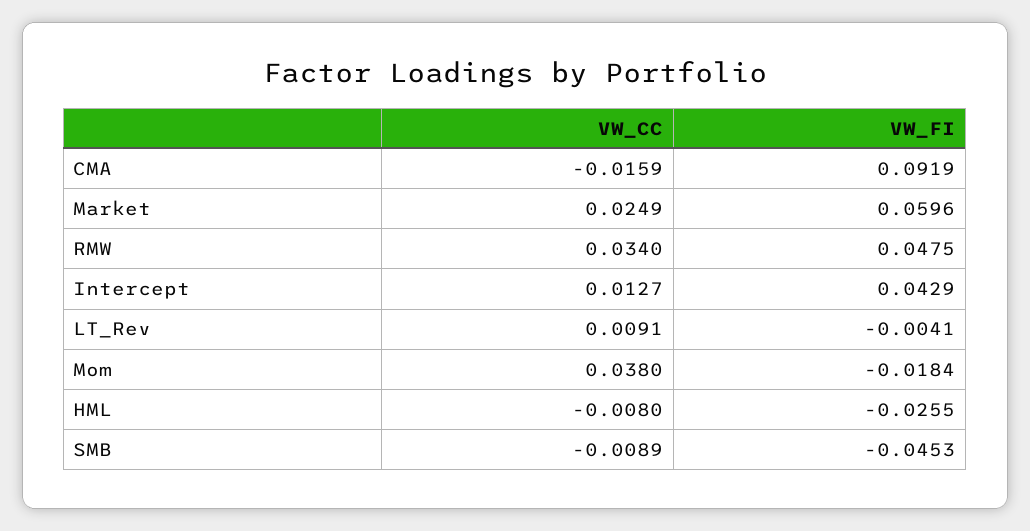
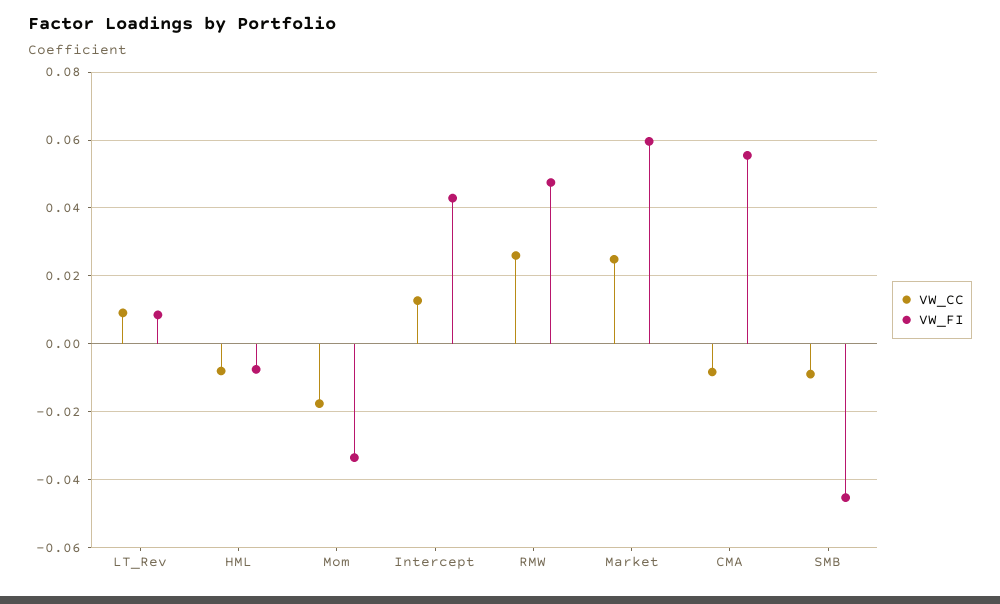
VW_CC, CMA: -0.0159 -> -0.008
VW_FI, CMA: 0.0919 -> 0.056
VW_CC, RMW: 0.034 -> 0.026
VW_FI, LT_Rev: -0.0041 -> 0.008
VW_CC, Mom: 0.038 -> -0.018
VW_FI, Mom: -0.0184 -> -0.034
VW_FI, HML: -0.0255 -> -0.008

